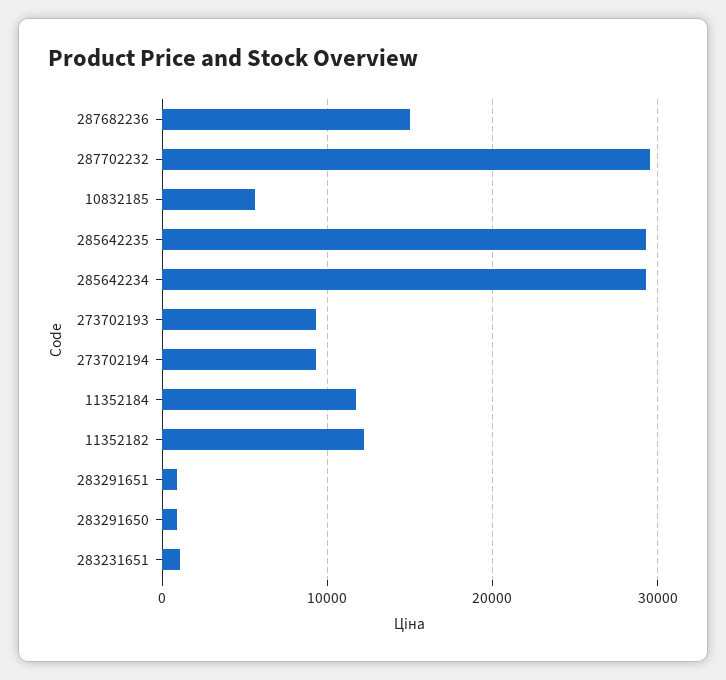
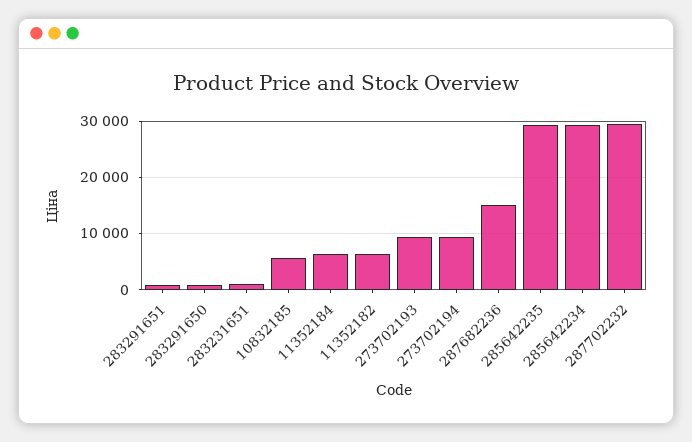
11352184: 12000 -> 6000
11352182: 12000 -> 6000

